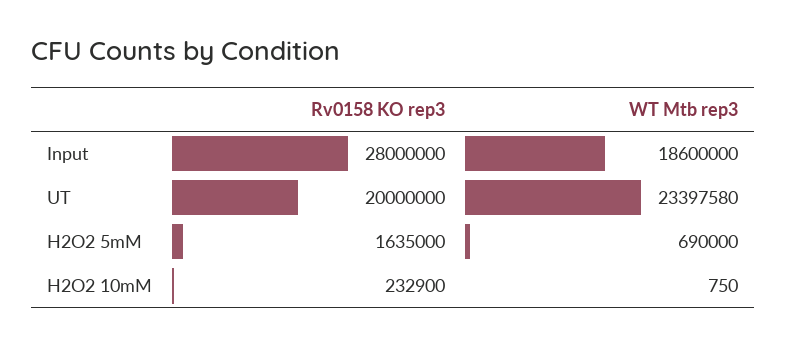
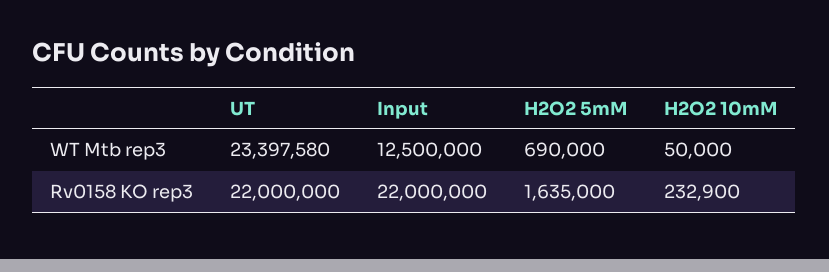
Rv0158 KO rep3, Input: 28000000 -> 22000000
WT Mtb rep3, Input: 18600000 -> 12500000
Rv0158 KO rep3, UT: 20000000 -> 22000000
WT Mtb rep3, H2O2 10mM: 750 -> 50000

